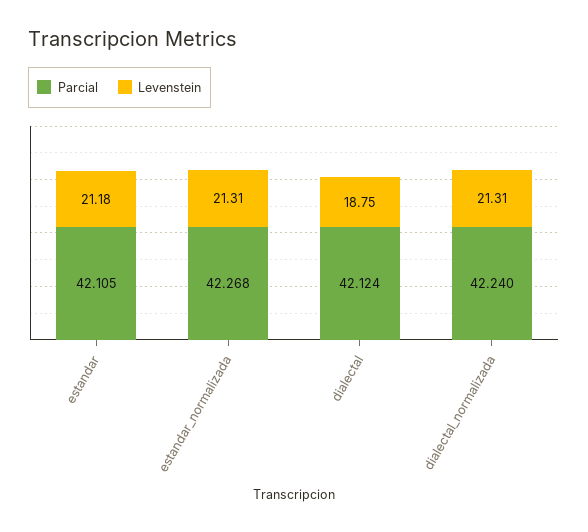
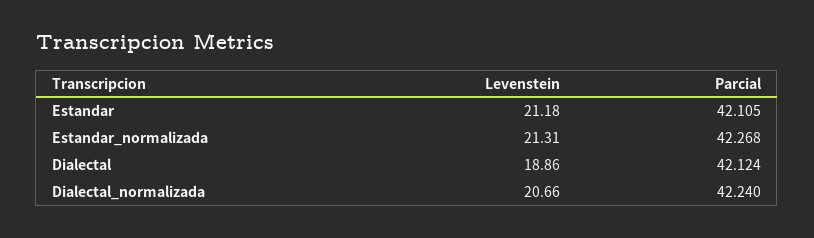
Levenstein, dialectal: 18.75 -> 18.86
Levenstein, dialectal_normalizada: 21.31 -> 20.66

